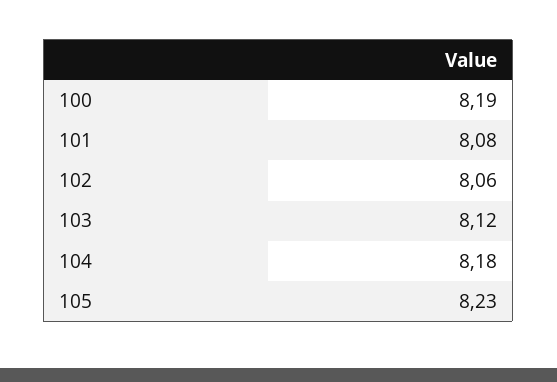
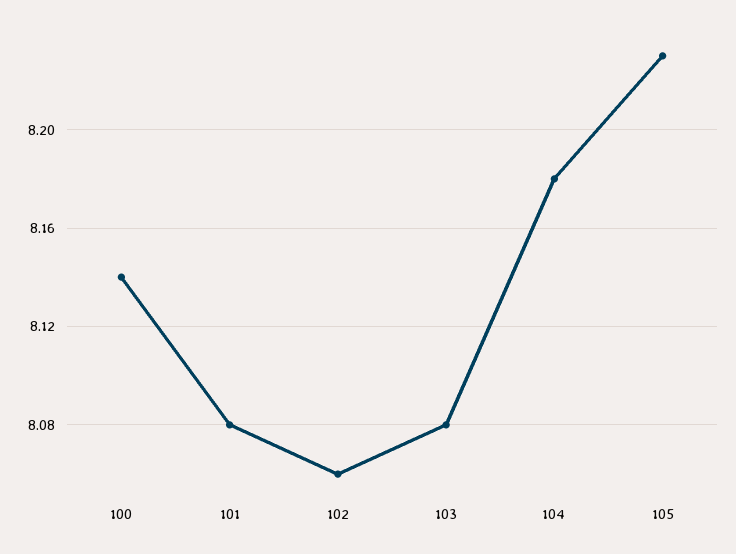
100: 8.19 -> 8.14
103: 8.12 -> 8.08

